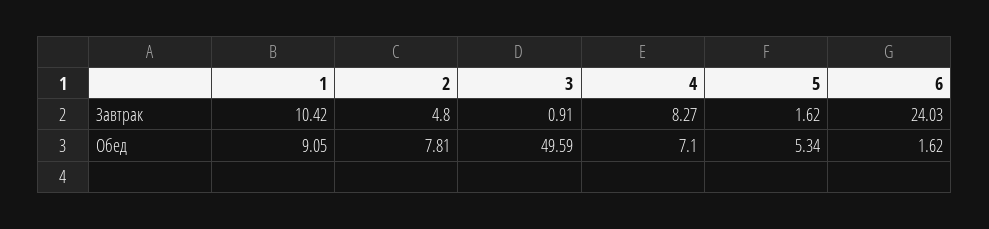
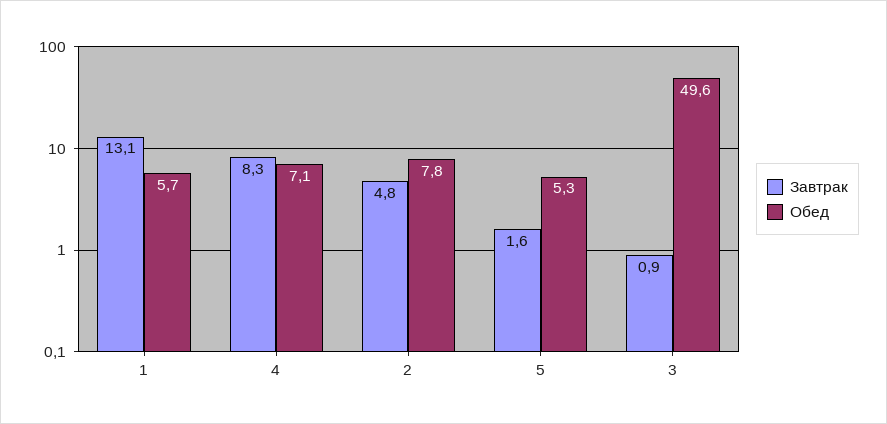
Завтрак, 1: 10.42 -> 13.1
Завтрак, 6: 24.03 -> none
Обед, 1: 9.05 -> 5.7
Обед, 6: 1.62 -> none

